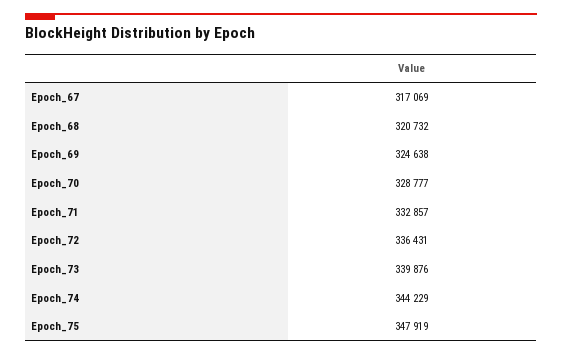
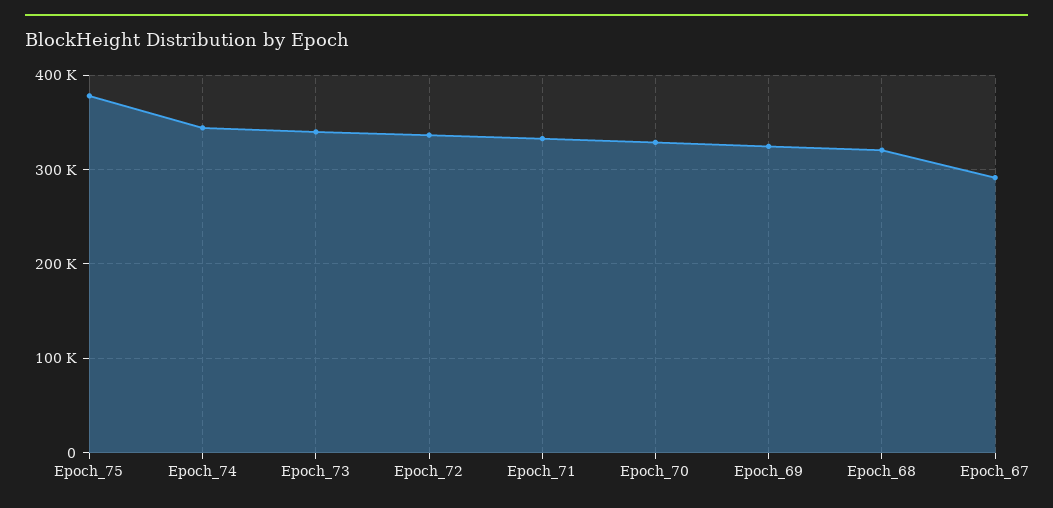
Epoch_67: 317069 -> 290000
Epoch_75: 347919 -> 380000

